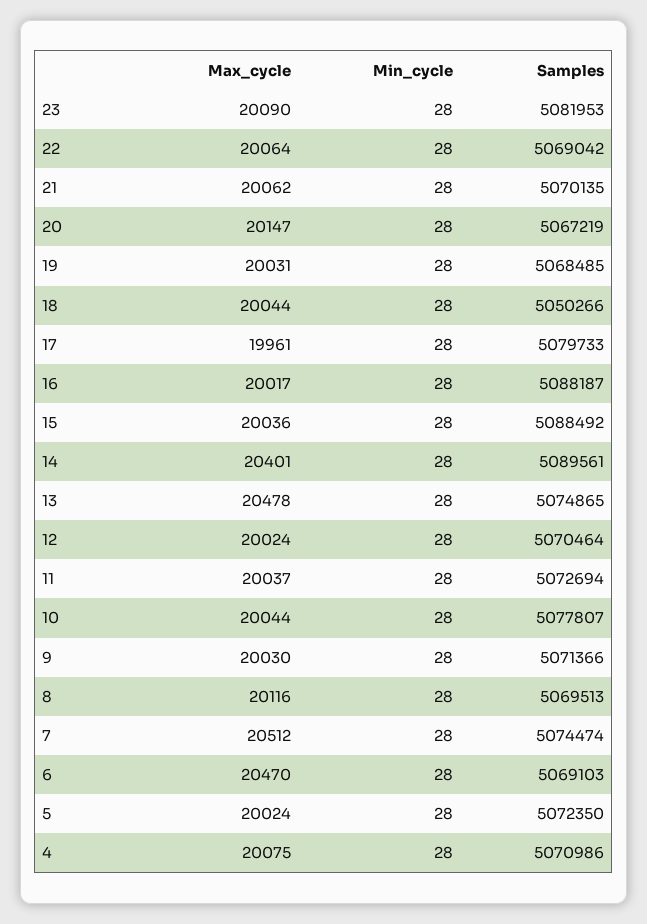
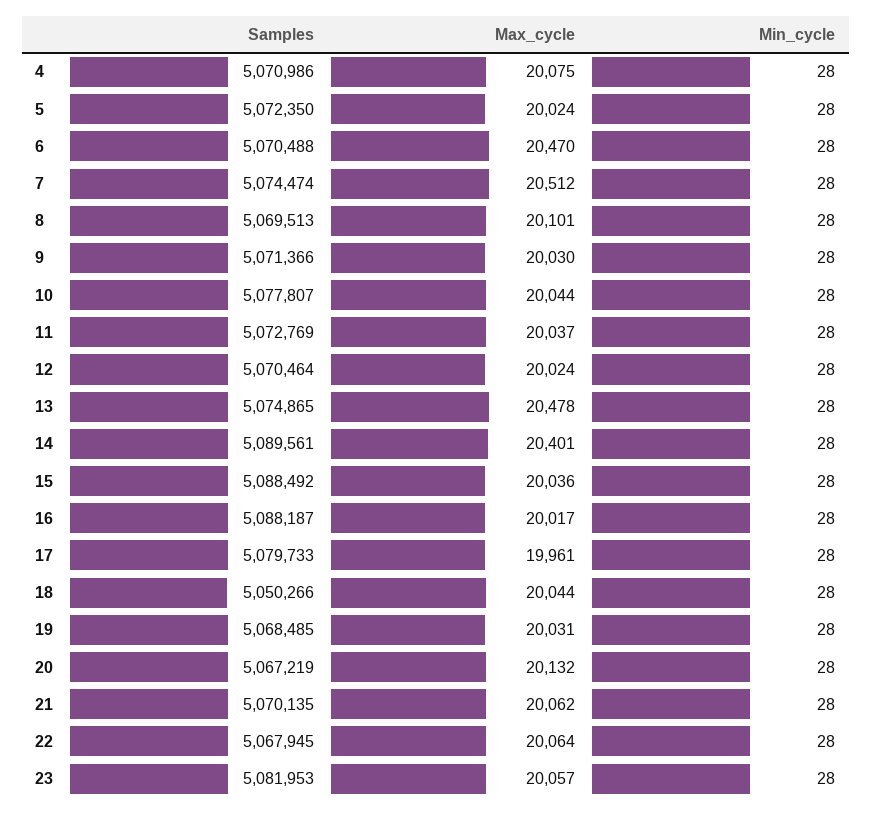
Max_cycle, 23: 20090 -> 20057
Samples, 22: 5069042 -> 5067945
Max_cycle, 20: 20147 -> 20132
Samples, 11: 5072694 -> 5072769
Max_cycle, 8: 20116 -> 20101
Samples, 6: 5069103 -> 5070488

